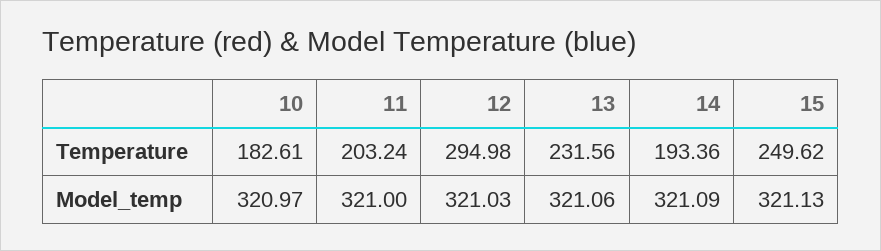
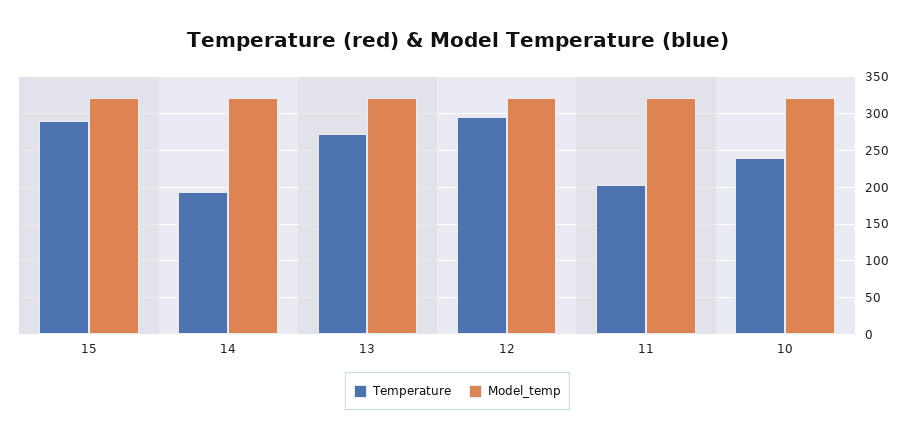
Temperature, 10: 182.61 -> 240
Temperature, 13: 231.56 -> 270
Temperature, 15: 249.62 -> 290

